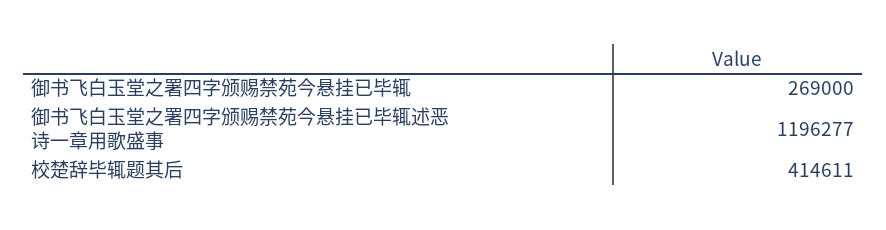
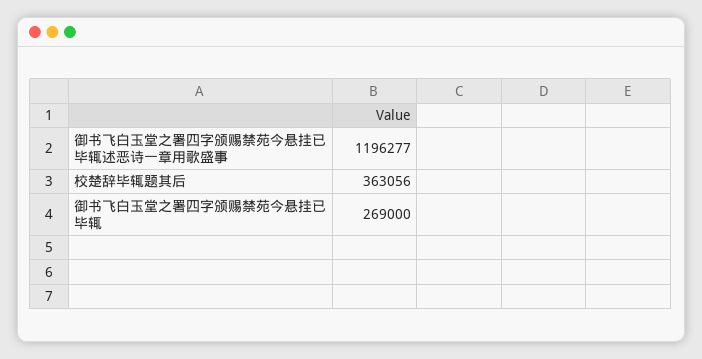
校楚辞毕辄题其后: 414611 -> 363056

